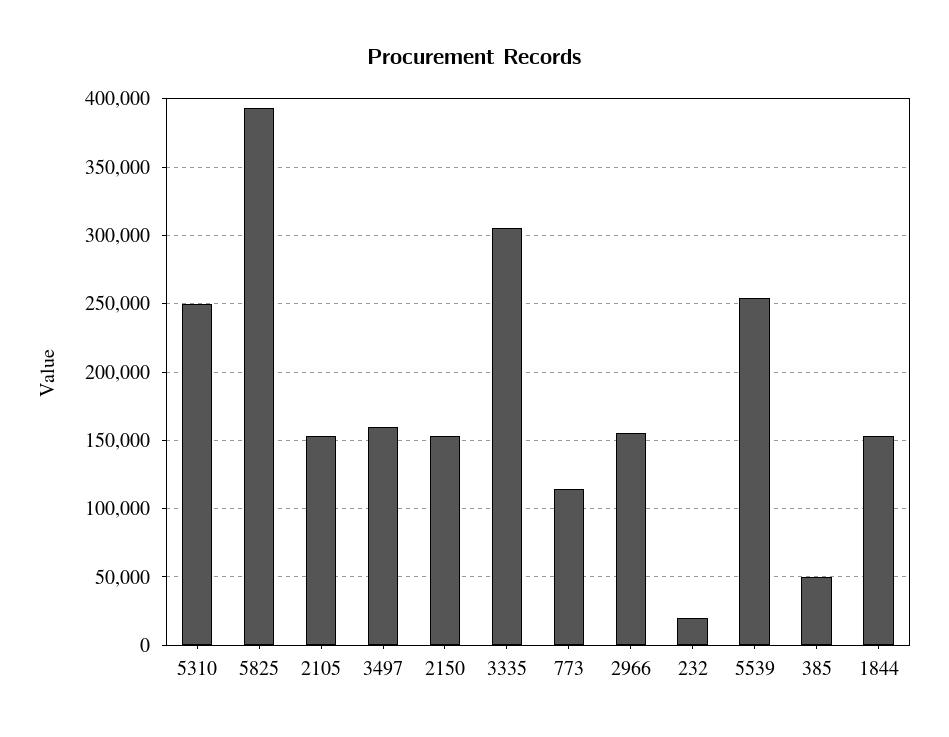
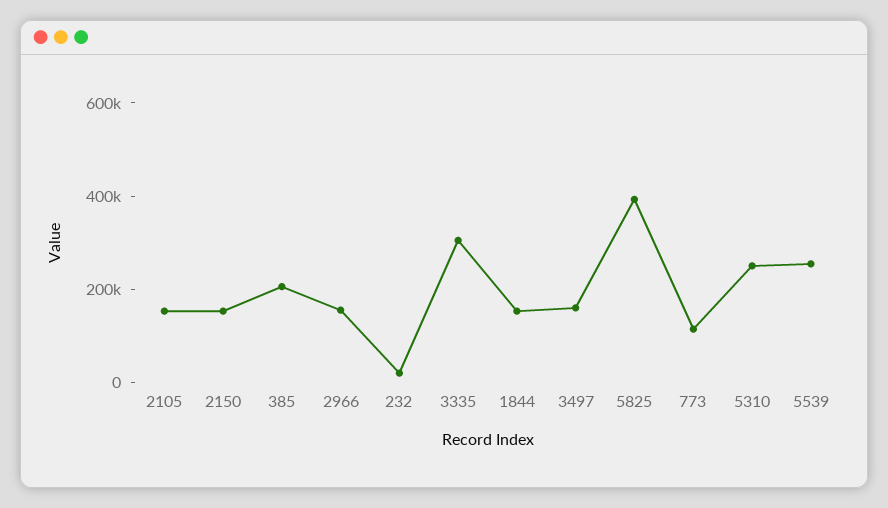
385: 50000 -> 200000

